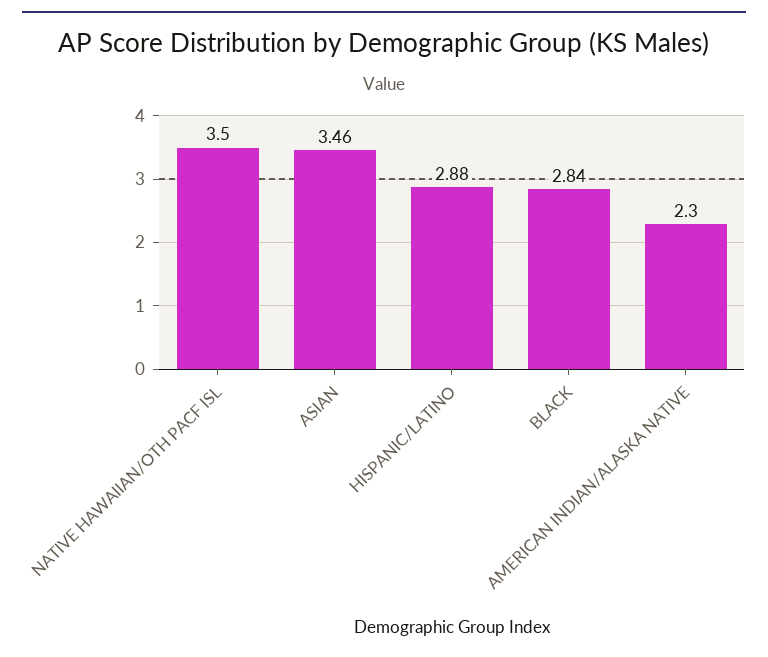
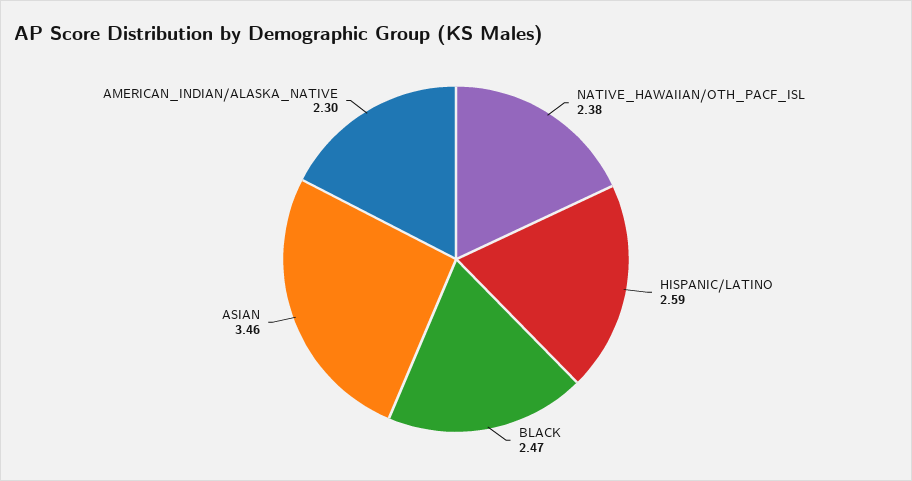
NATIVE HAWAIIAN/OTH PACF ISL: 3.5 -> 2.38
HISPANIC/LATINO: 2.88 -> 2.59
BLACK: 2.84 -> 2.47

